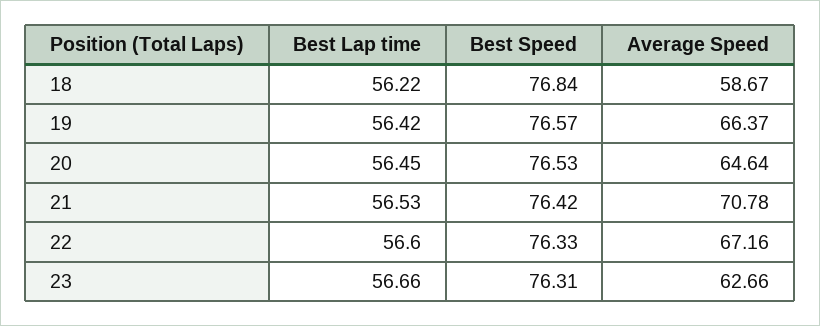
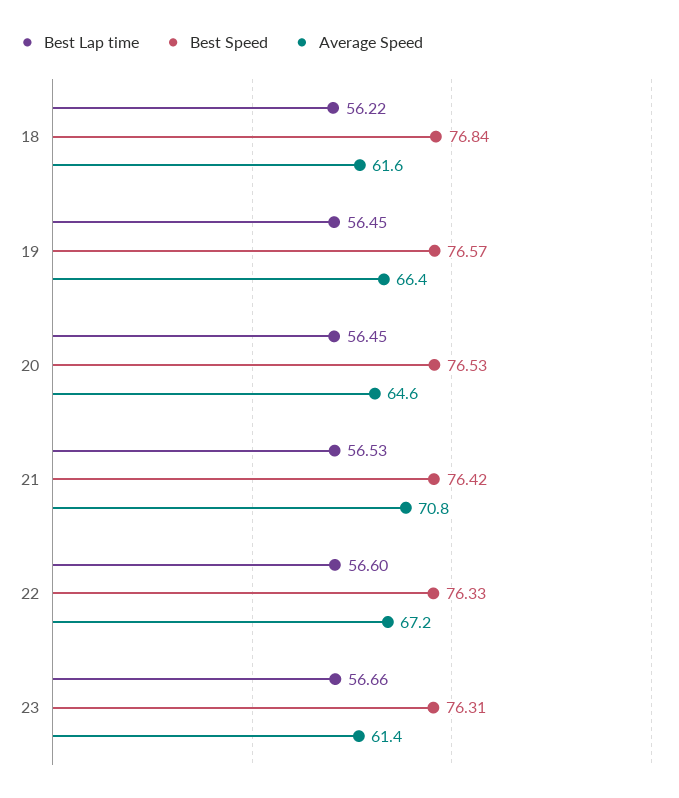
Average Speed, 18: 58.67 -> 61.6
Best Lap time, 19: 56.42 -> 56.45
Average Speed, 23: 62.66 -> 61.4

